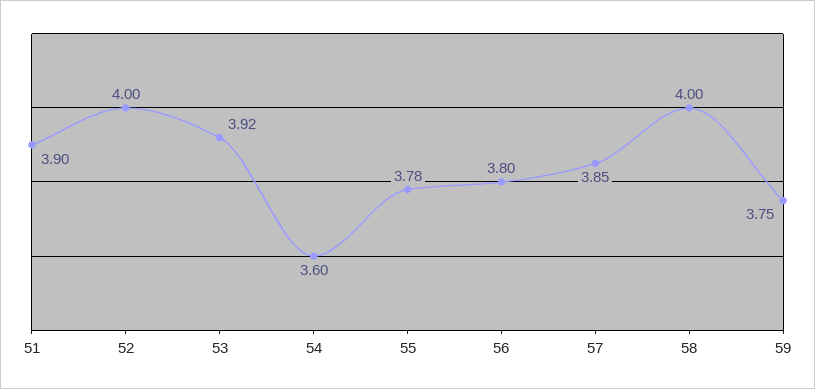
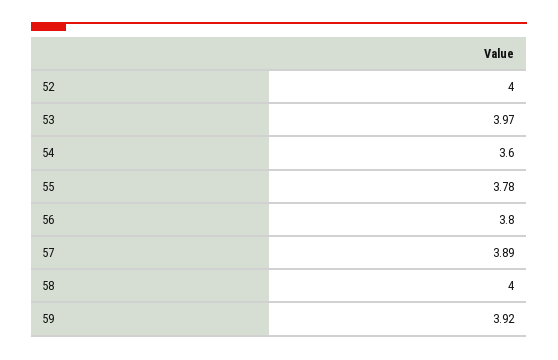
51: 3.9 -> none
53: 3.92 -> 3.97
57: 3.85 -> 3.89
59: 3.75 -> 3.92

